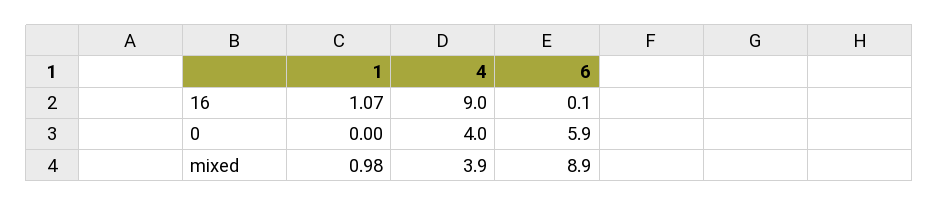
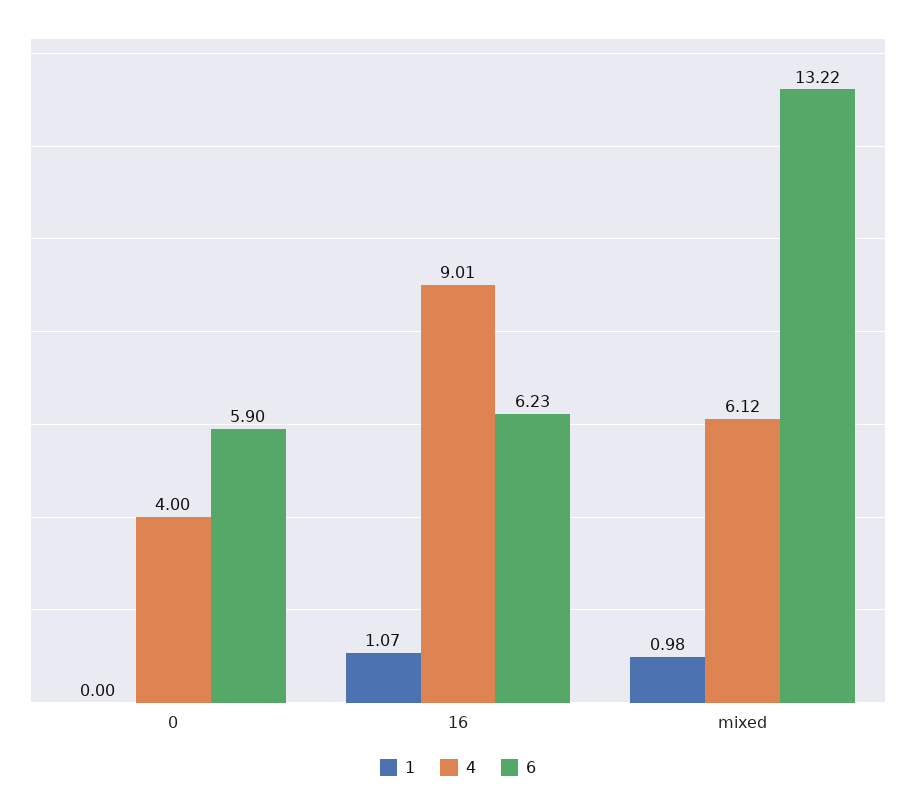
6, 16: 0.1 -> 6.23
4, mixed: 3.9 -> 6.12
6, mixed: 8.9 -> 13.22

